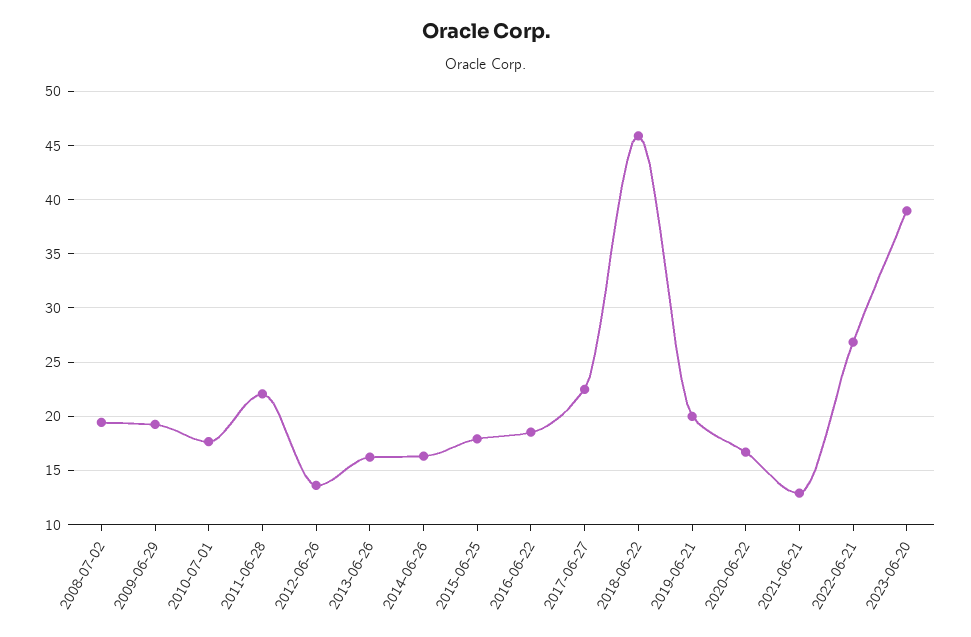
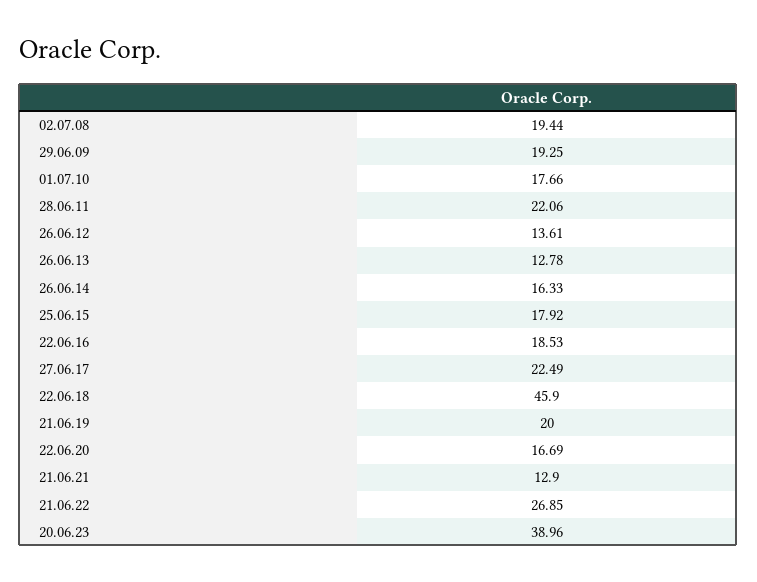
2013-06-26: 16 -> 12.78

